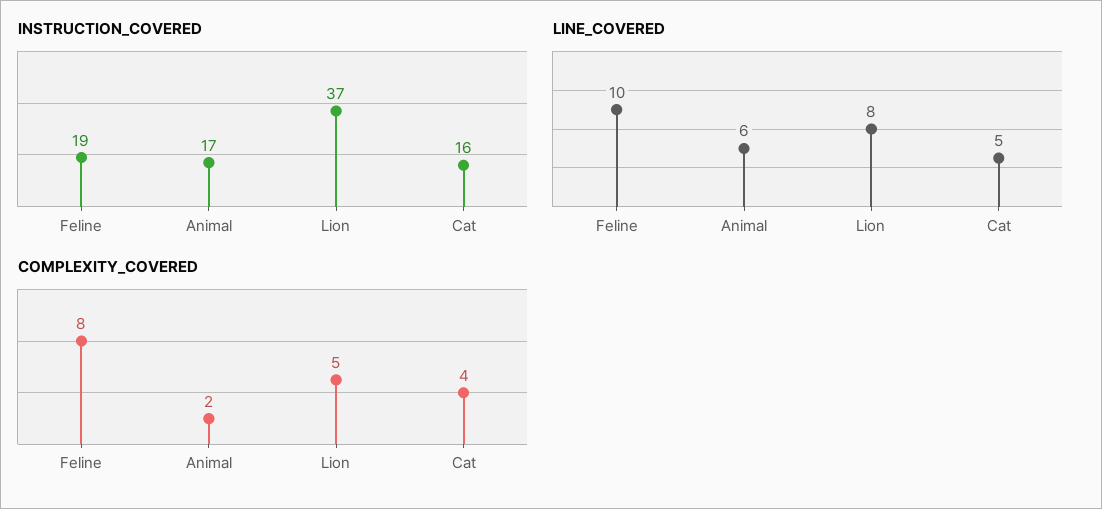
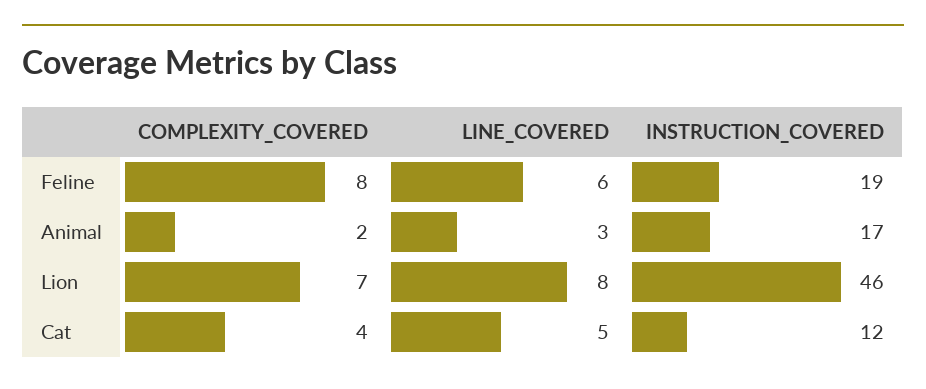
INSTRUCTION_COVERED, Lion: 37 -> 46
INSTRUCTION_COVERED, Cat: 16 -> 12
LINE_COVERED, Feline: 10 -> 6
LINE_COVERED, Animal: 6 -> 3
COMPLEXITY_COVERED, Lion: 5 -> 7

